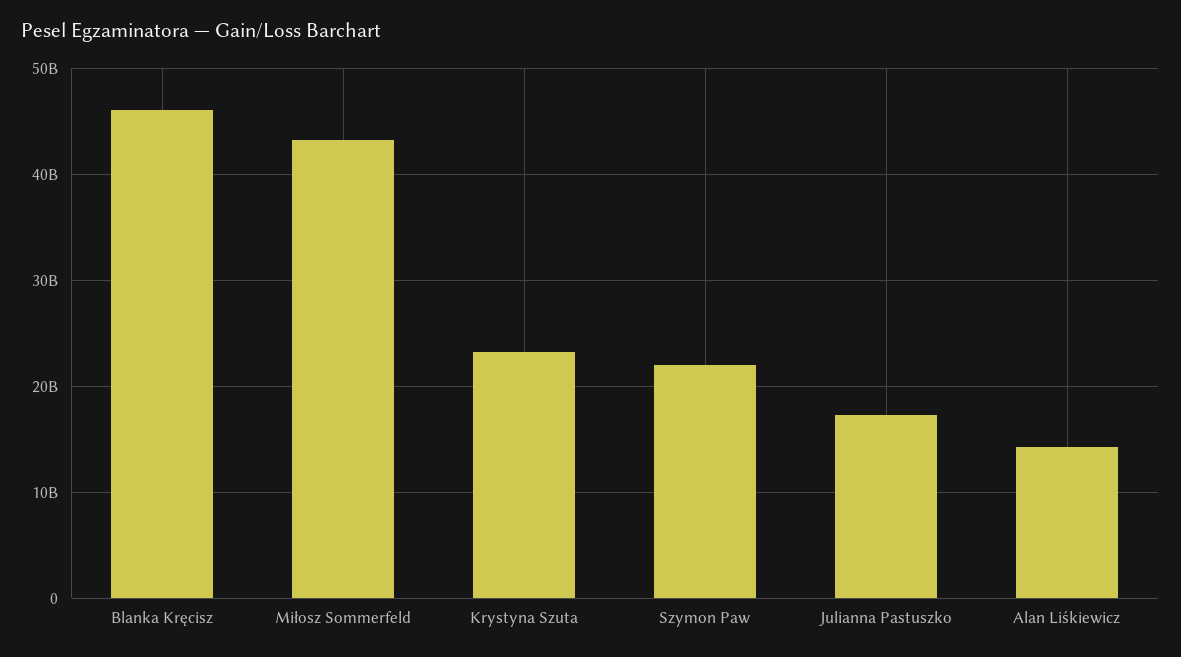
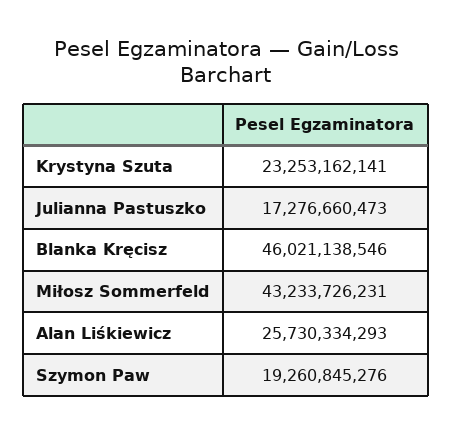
Szymon Paw: 22000000000 -> 19260845276
Alan Liśkiewicz: 14000000000 -> 25730334293

